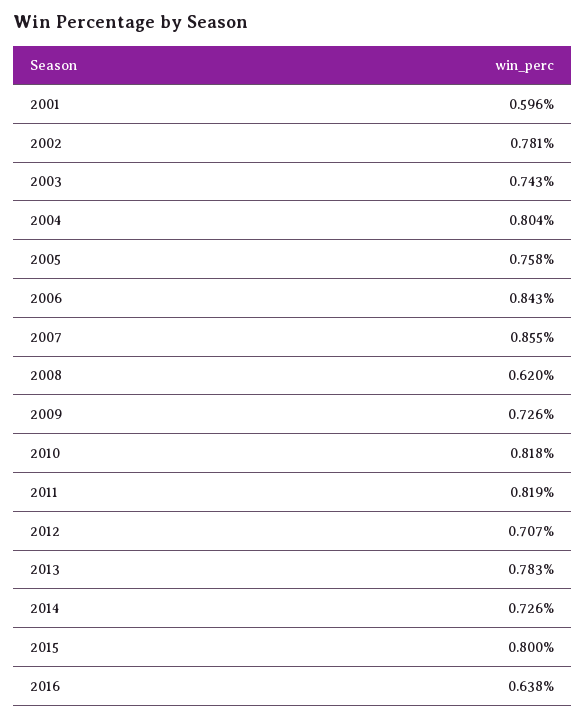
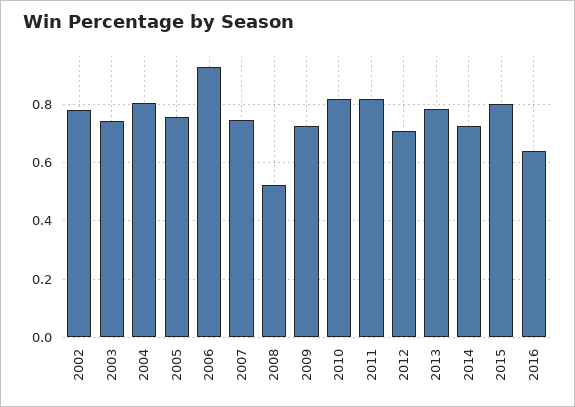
2001: 0.596 -> none
2006: 0.843 -> 0.925
2007: 0.855 -> 0.75
2008: 0.62 -> 0.525

